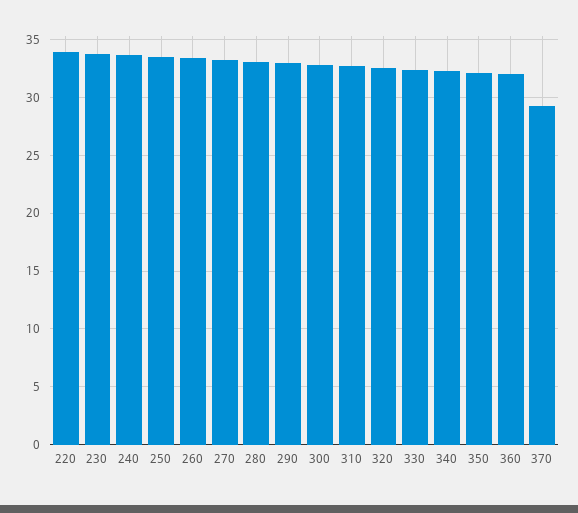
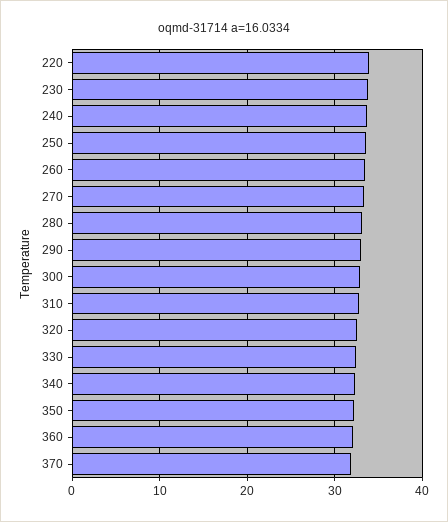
370: 29 -> 32

